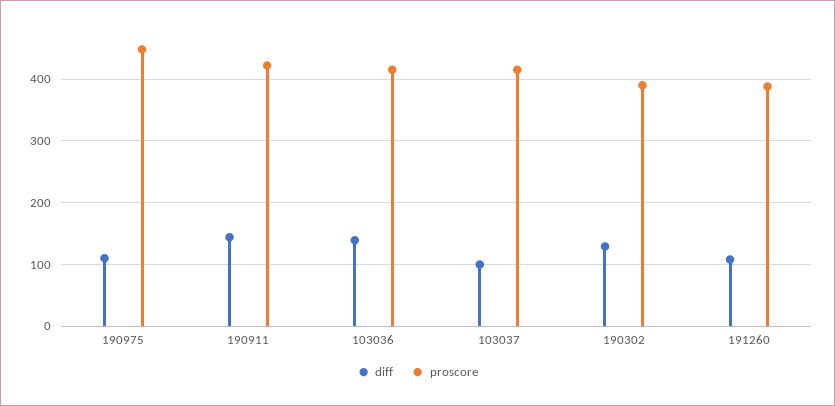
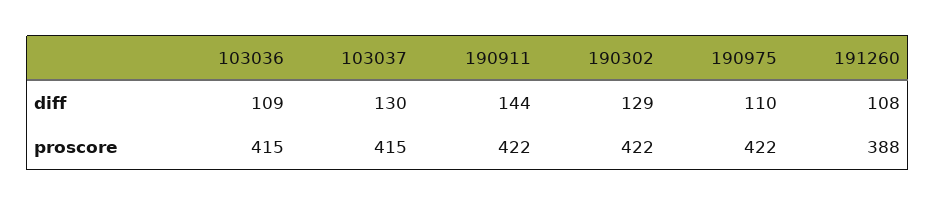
proscore, 190975: 450 -> 422
diff, 103036: 140 -> 109
diff, 103037: 100 -> 130
proscore, 190302: 390 -> 422

